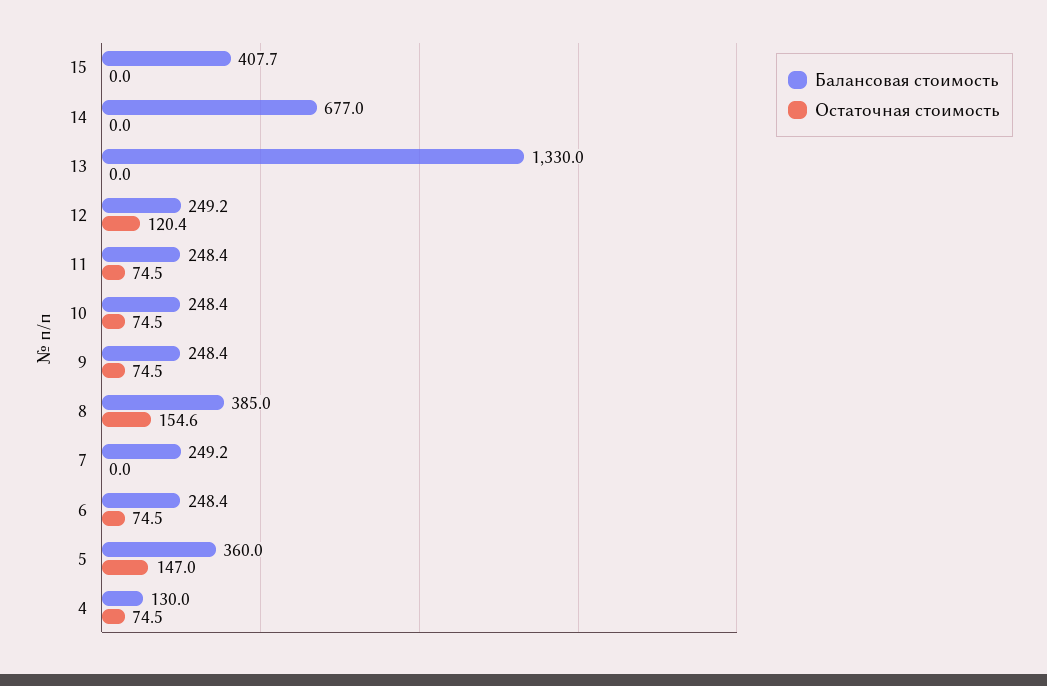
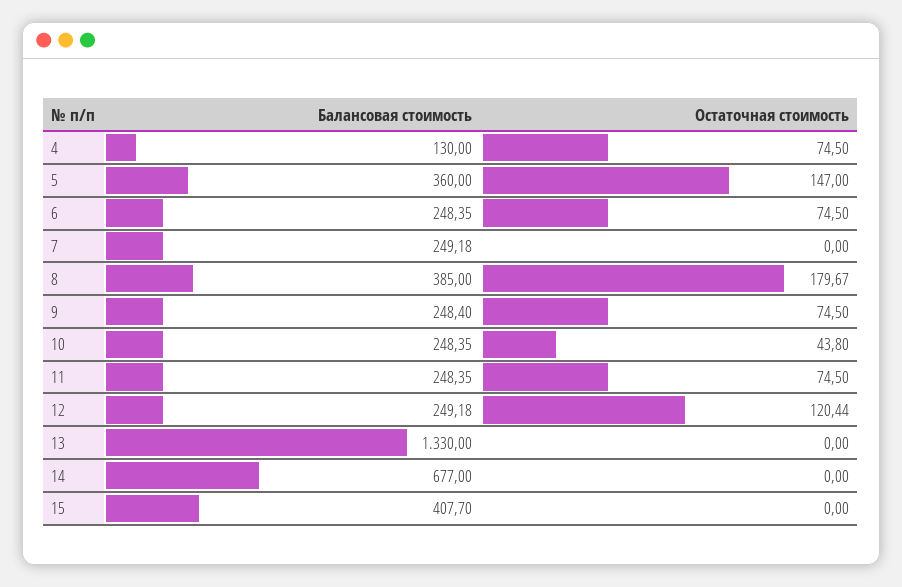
Остаточная стоимость, 10: 74.5 -> 43.8
Остаточная стоимость, 8: 154.6 -> 179.67

